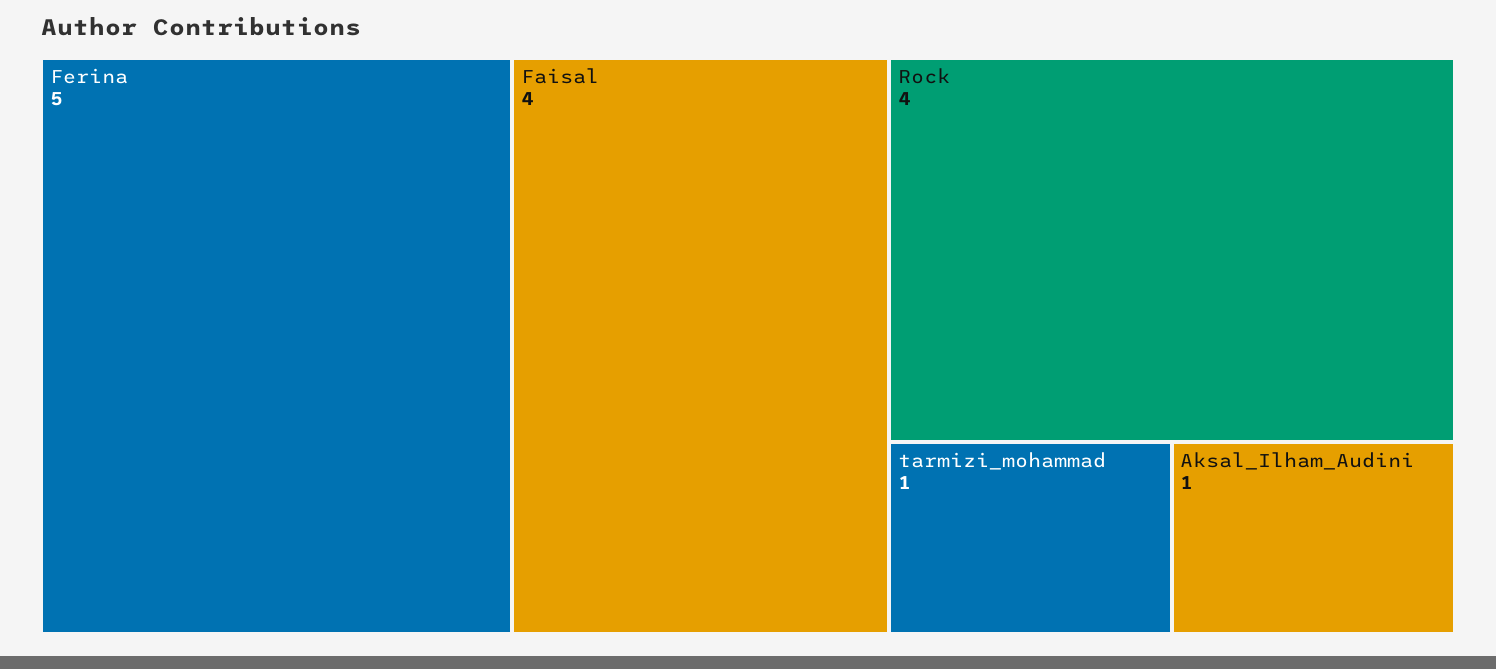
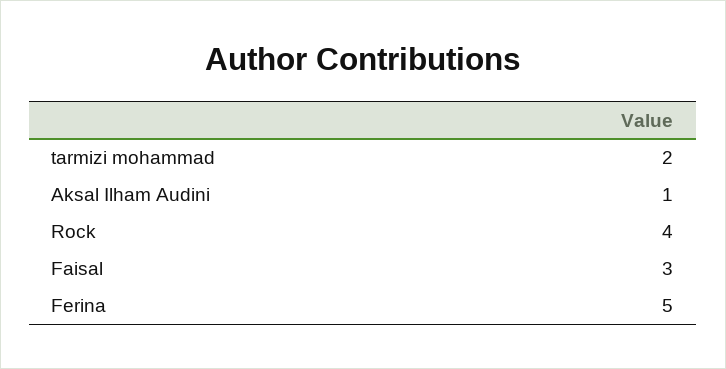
Faisal: 4 -> 3
tarmizi_mohammad: 1 -> 2

